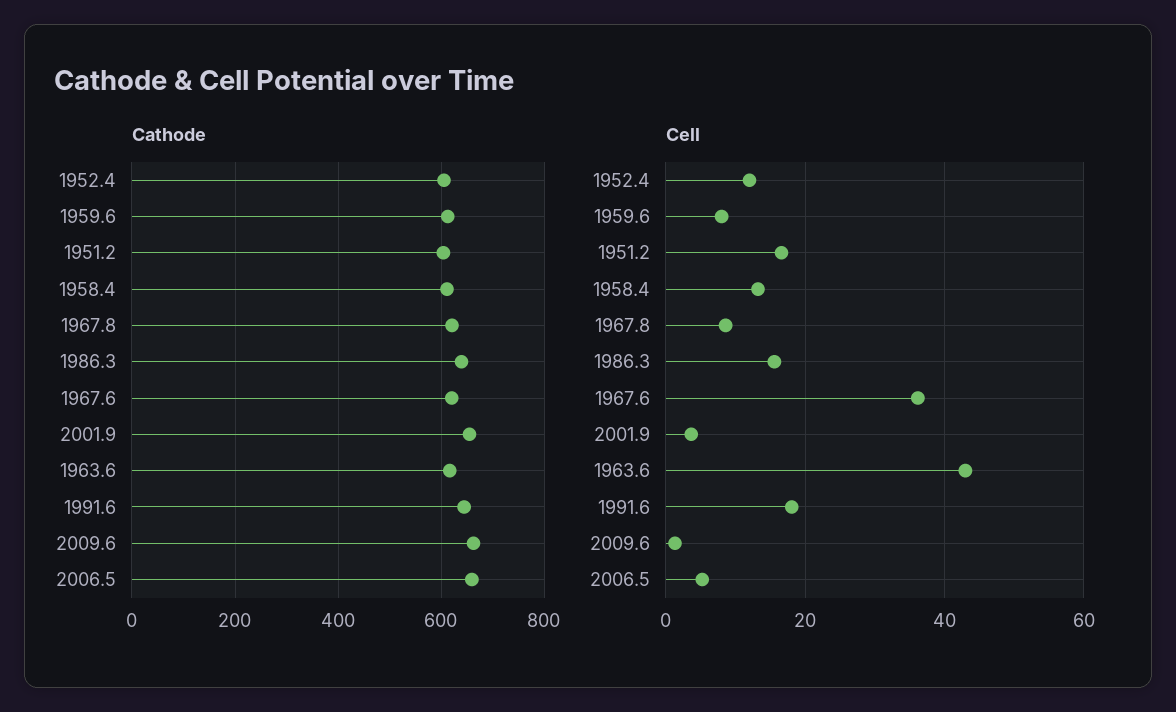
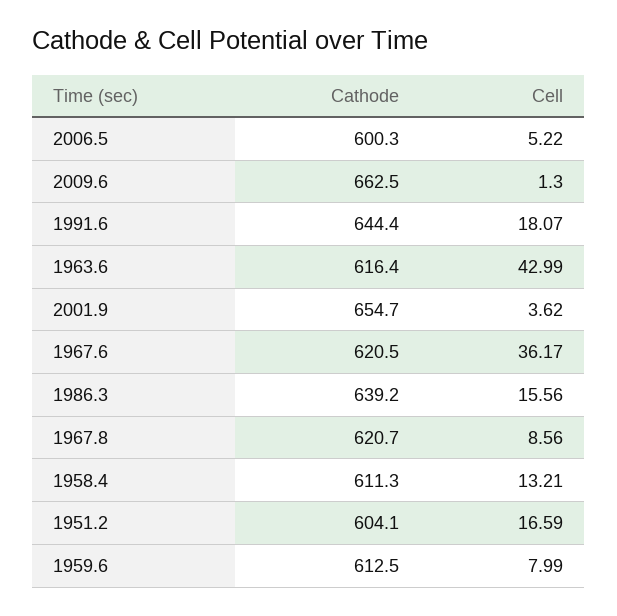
Cathode, 1952.4: 600 -> none
Cathode, 2006.5: 660 -> 600.3
Cell, 1952.4: 12 -> none

